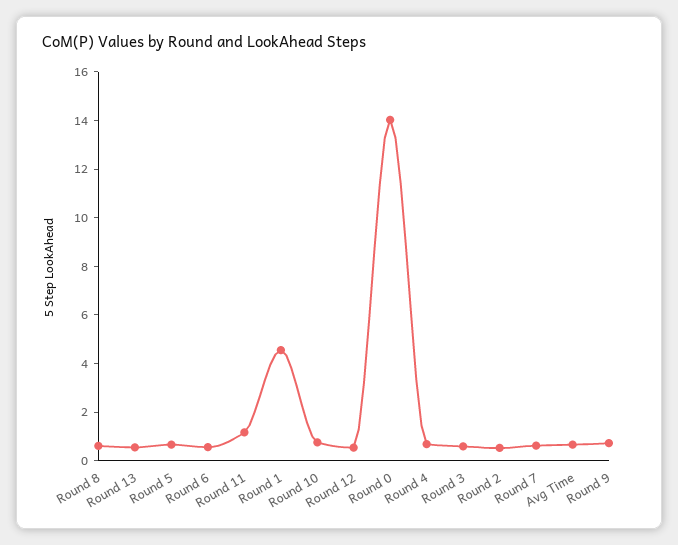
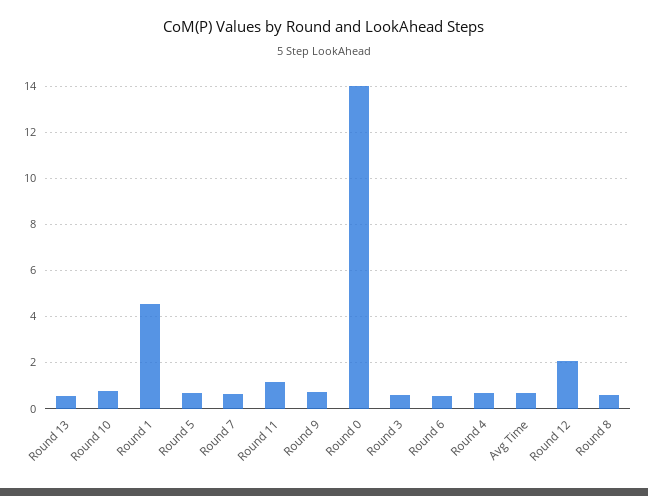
Round 12: 0.5 -> 2
Round 2: 0.5 -> none

